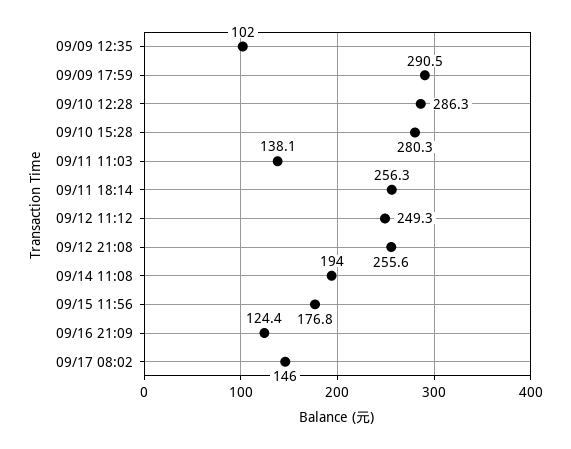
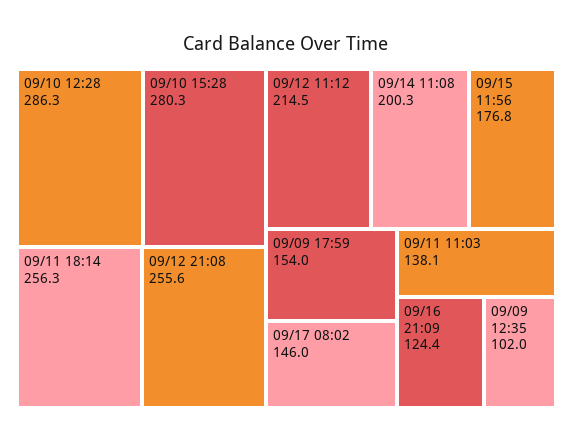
09/09 17:59: 290.5 -> 154
09/12 11:12: 249.3 -> 214.5
09/14 11:08: 194 -> 200.3

